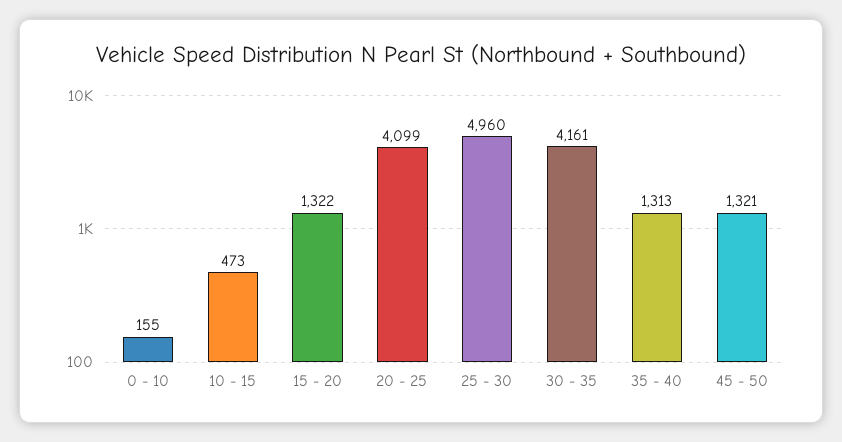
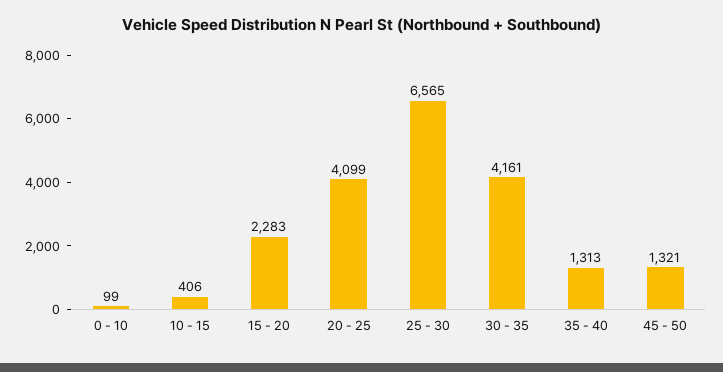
0 - 10: 155 -> 99
10 - 15: 473 -> 406
15 - 20: 1322 -> 2283
25 - 30: 4960 -> 6565

